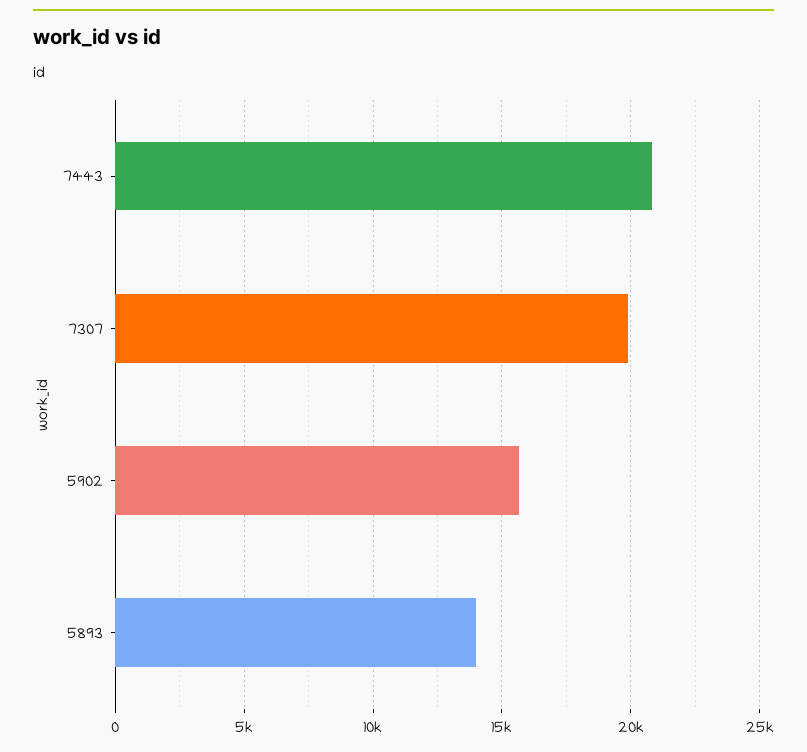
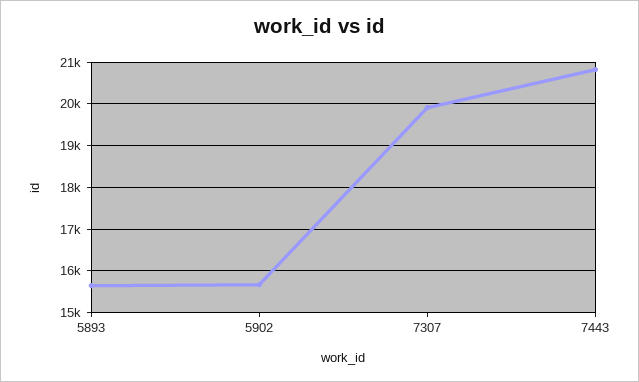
5893: 14000 -> 15600

